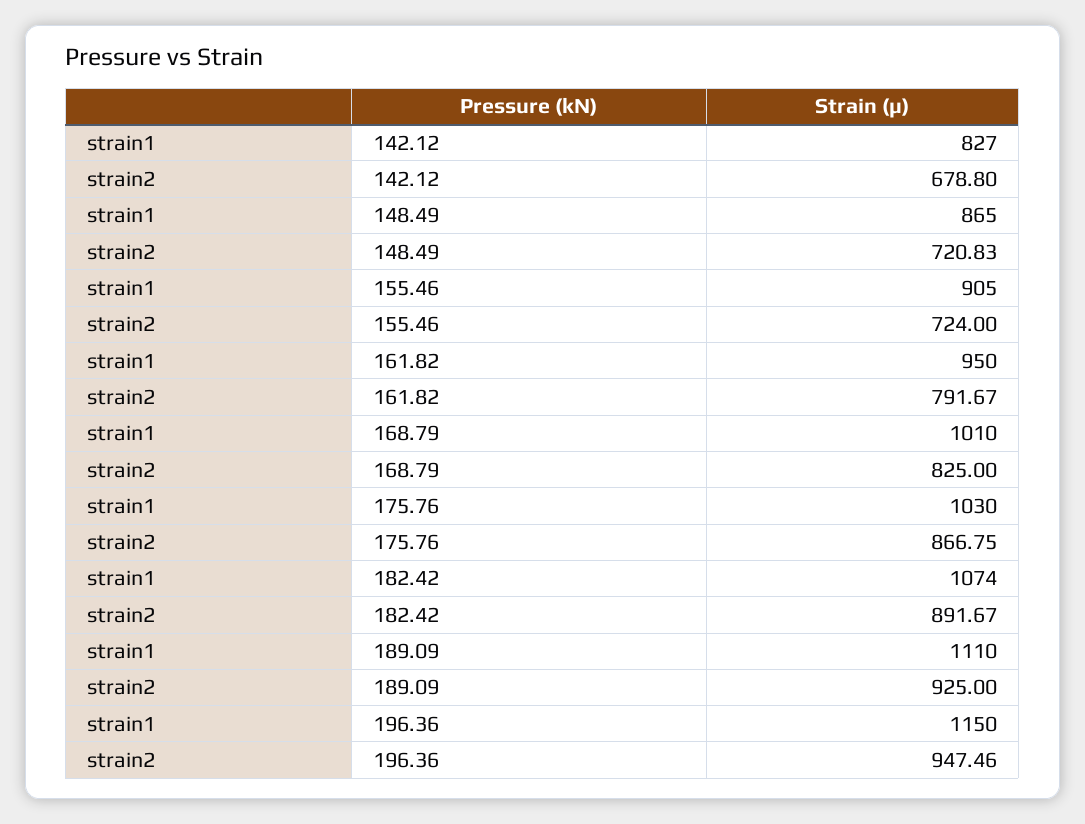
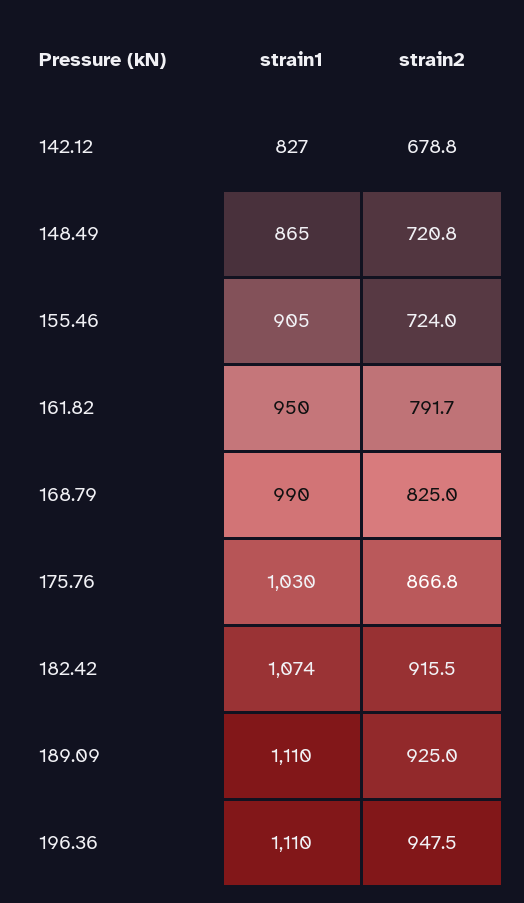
strain1, 168.79: 1010 -> 990
strain2, 182.42: 891.67 -> 915.5
strain1, 196.36: 1150 -> 1110

